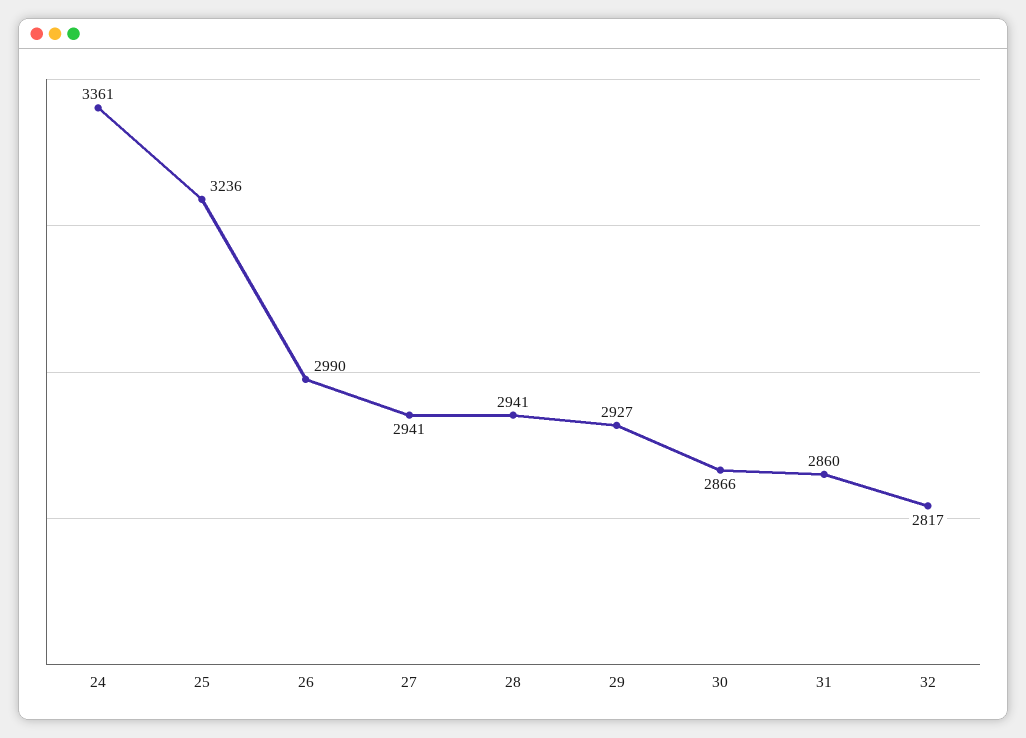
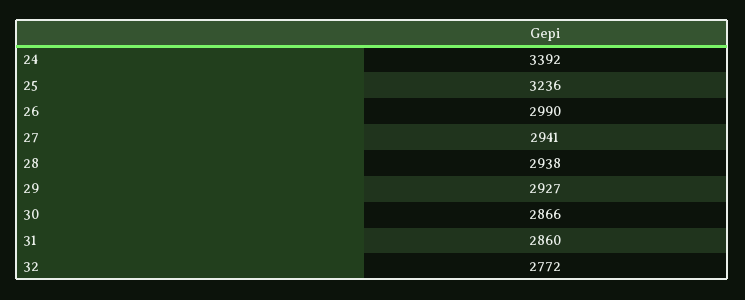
24: 3361 -> 3392
28: 2941 -> 2938
32: 2817 -> 2772

